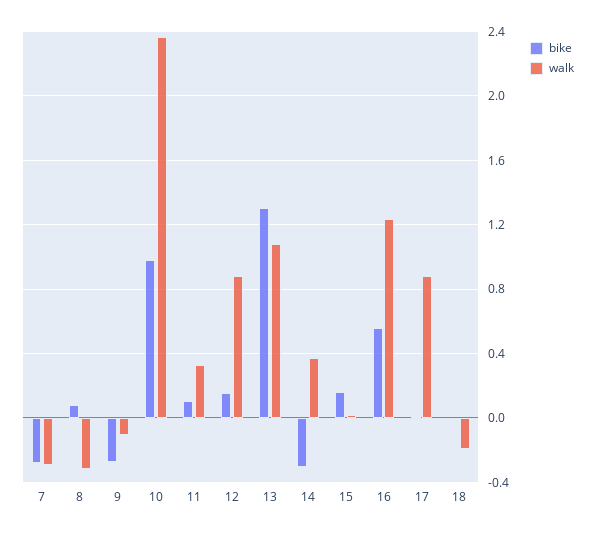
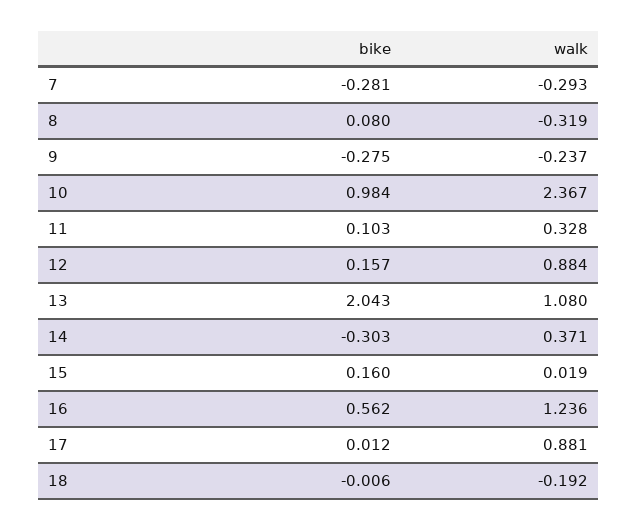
walk, 9: -0.1 -> -0.237
bike, 13: 1.3 -> 2.043

